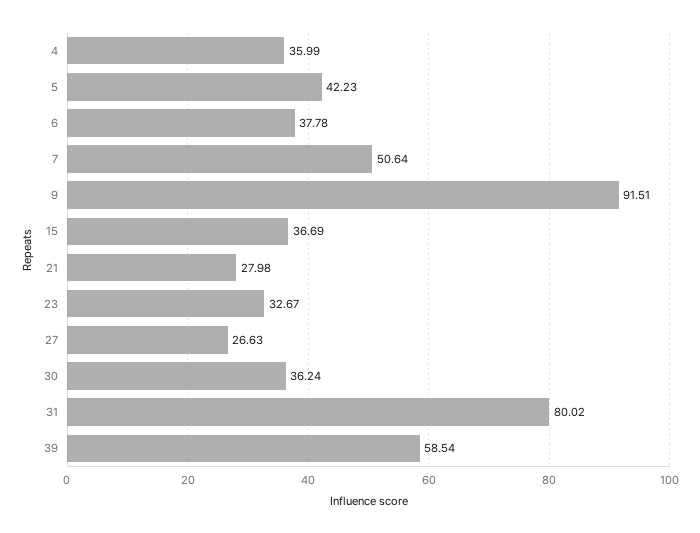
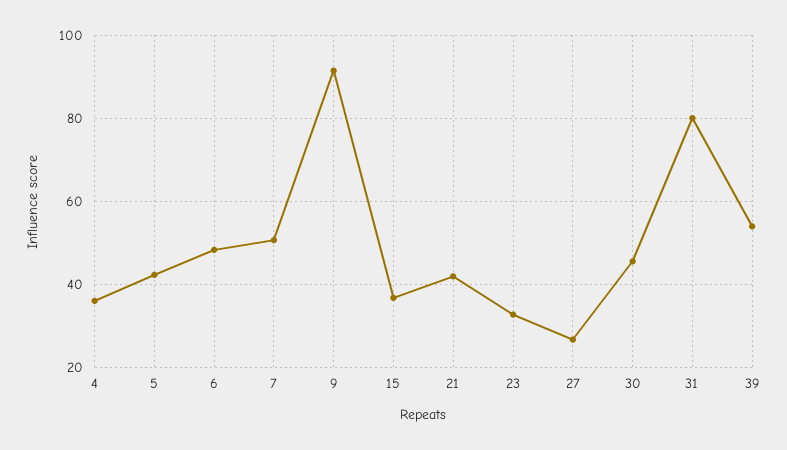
6: 37.78 -> 48
21: 27.98 -> 42
30: 36.24 -> 46
39: 58.54 -> 54

